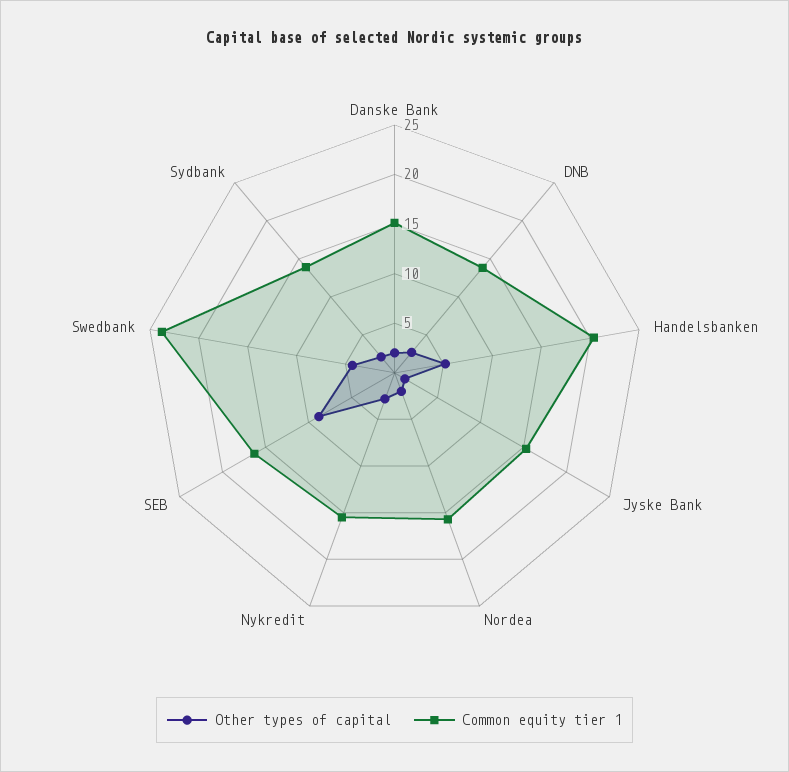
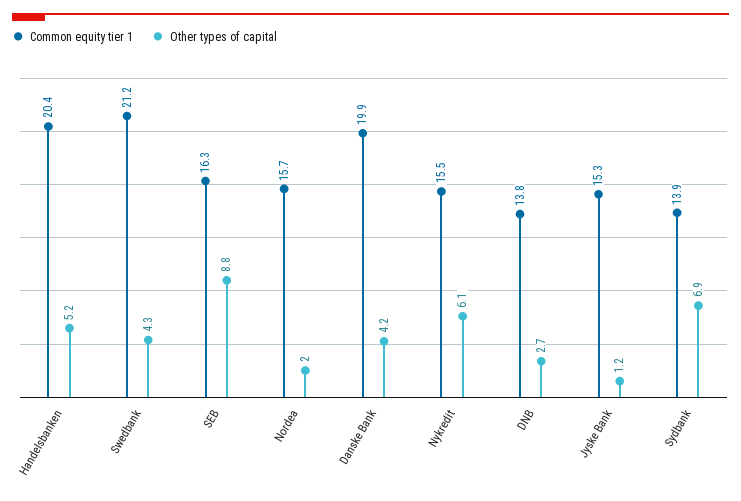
Other types of capital, Danske Bank: 2 -> 4.2
Common equity tier 1, Danske Bank: 15 -> 19.9
Other types of capital, Nykredit: 3 -> 6.1
Common equity tier 1, Swedbank: 24 -> 21.2
Other types of capital, Sydbank: 2 -> 6.9

